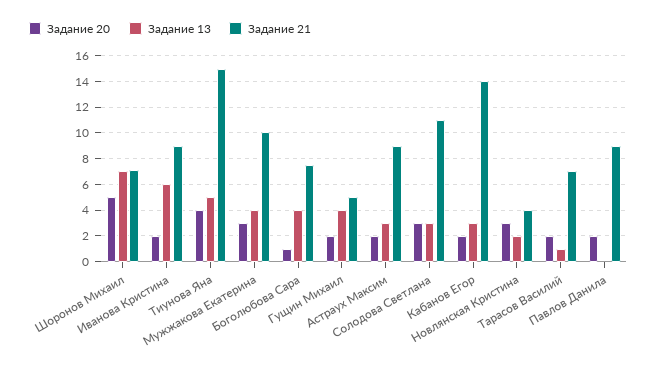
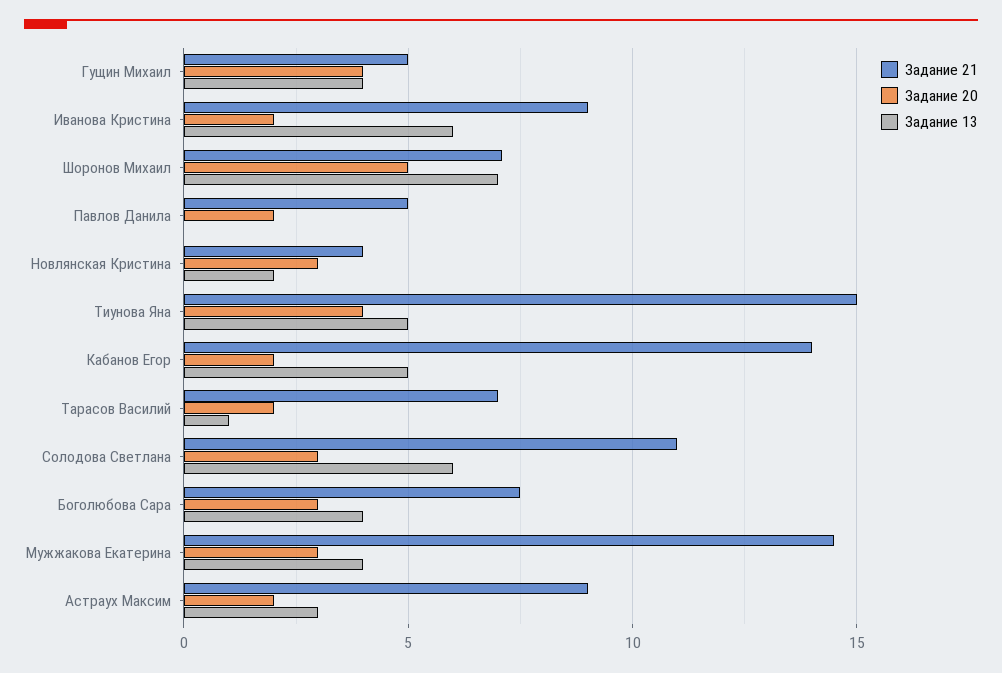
Задание 21, Мужжакова Екатерина: 10 -> 14.5
Задание 20, Боголюбова Сара: 1 -> 3
Задание 20, Гущин Михаил: 2 -> 4
Задание 13, Солодова Светлана: 3 -> 6
Задание 13, Кабанов Егор: 3 -> 5
Задание 21, Павлов Данила: 9 -> 5

